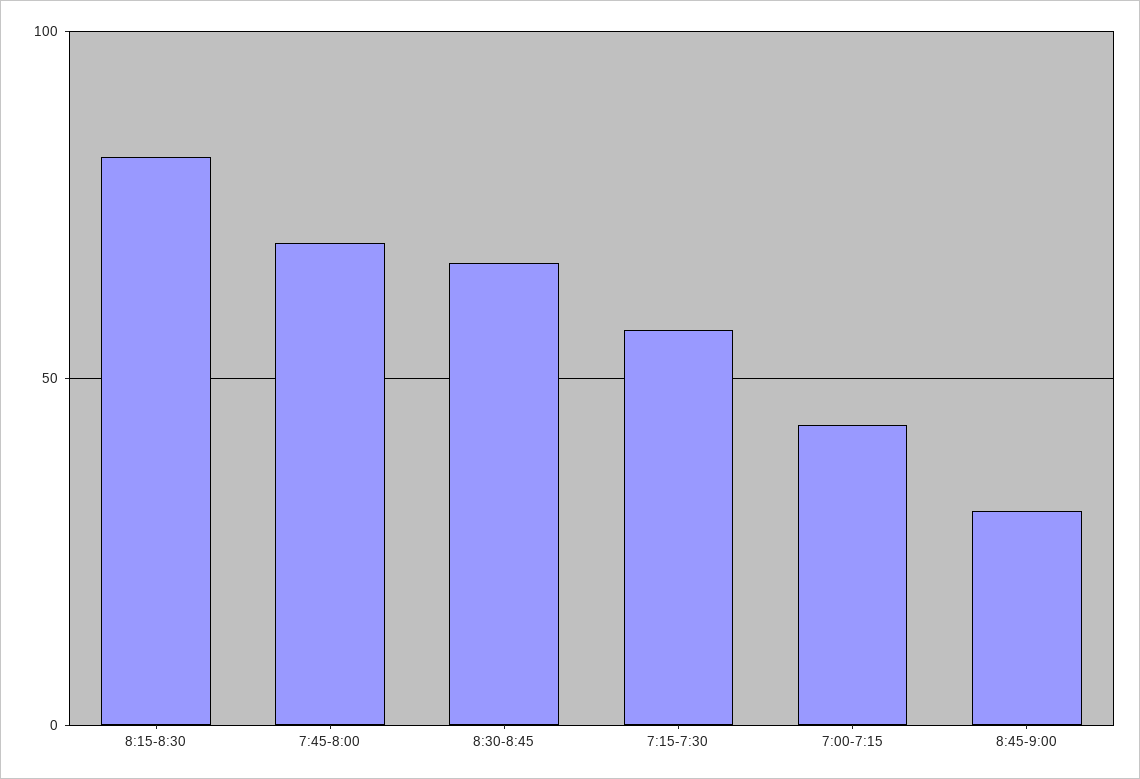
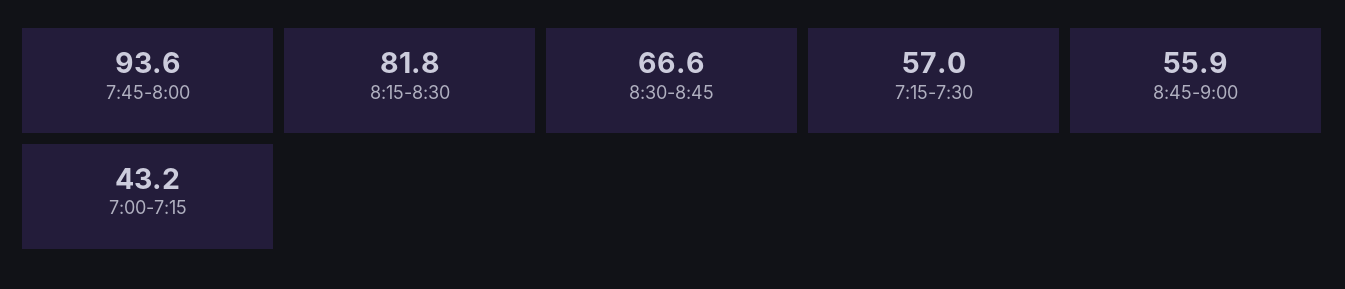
7:45-8:00: 70 -> 93.6
8:45-9:00: 30 -> 55.9

